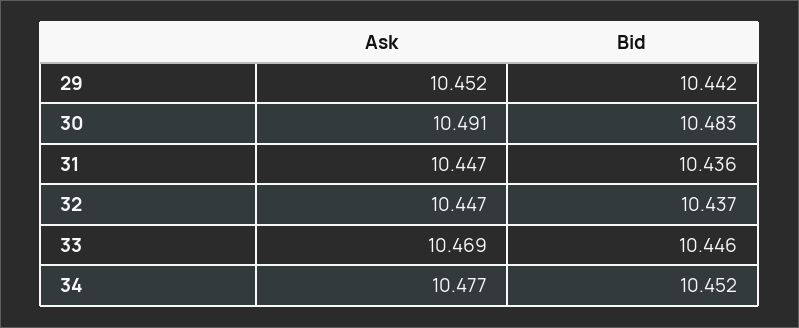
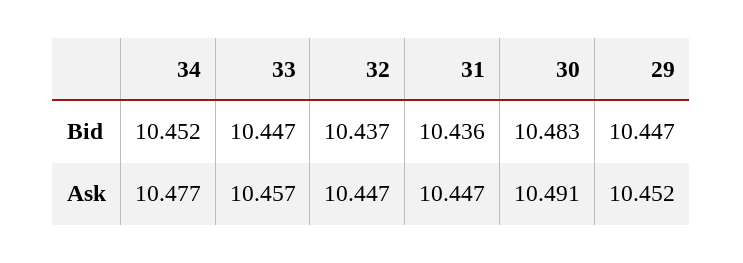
Bid, 29: 10.442 -> 10.447
Ask, 33: 10.469 -> 10.457
Bid, 33: 10.446 -> 10.447

